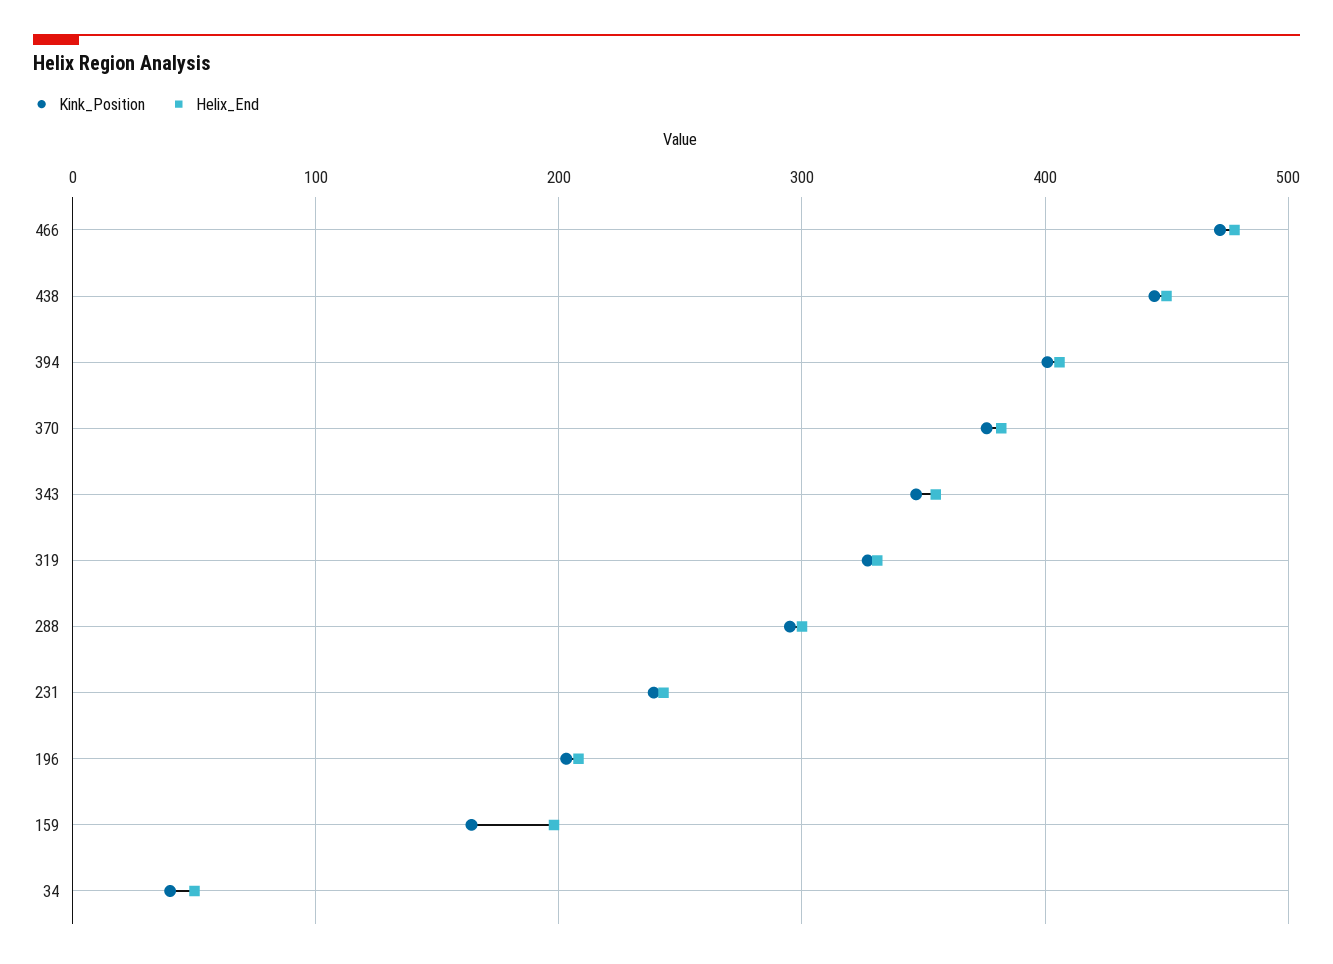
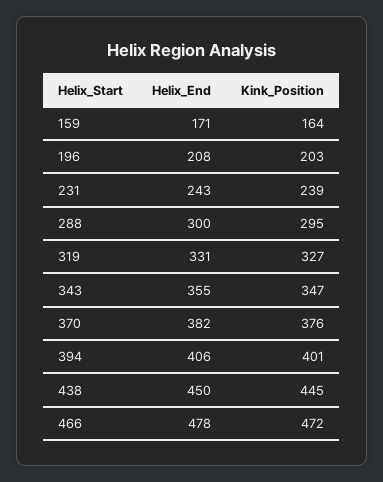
Helix_End, 159: 200 -> 171
Kink_Position, 34: 40 -> none
Helix_End, 34: 50 -> none

